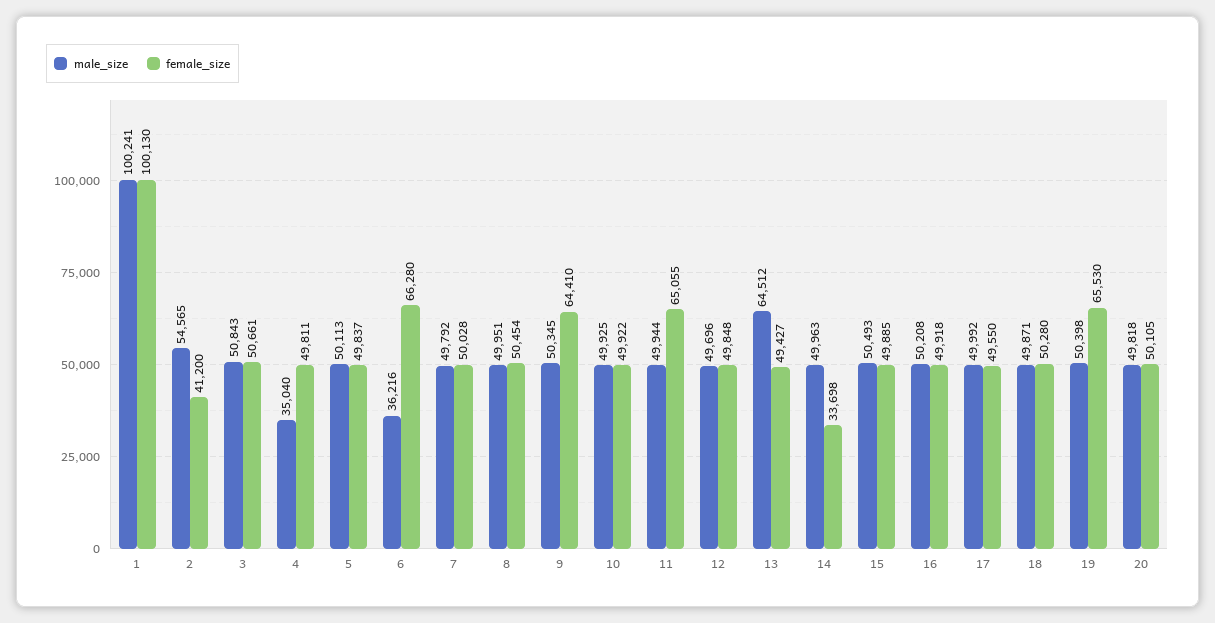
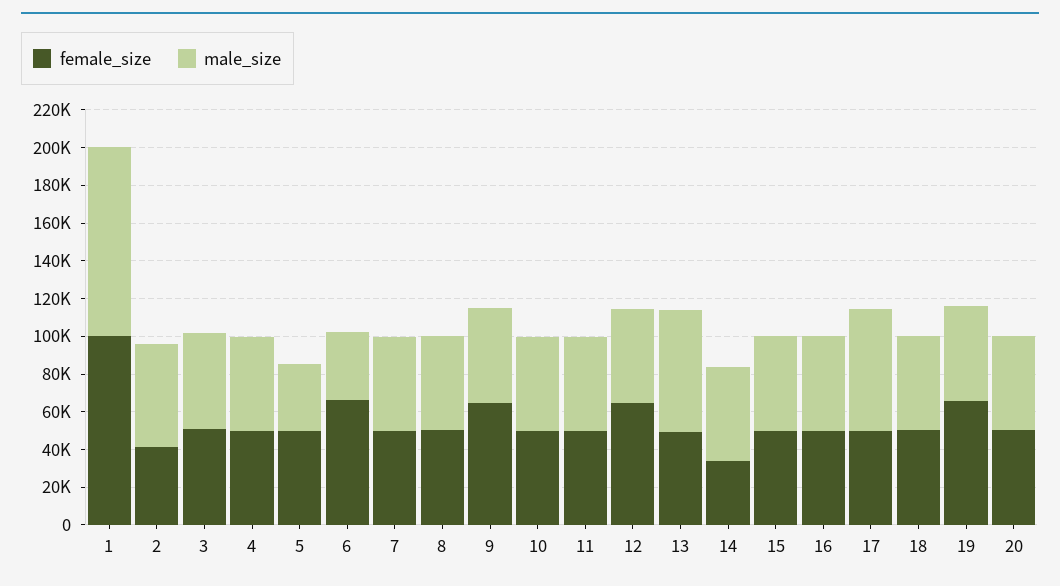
male_size, 4: 35040 -> 50000
male_size, 5: 50113 -> 35000
female_size, 11: 65055 -> 50000
female_size, 12: 49848 -> 65000
male_size, 17: 49992 -> 65000

